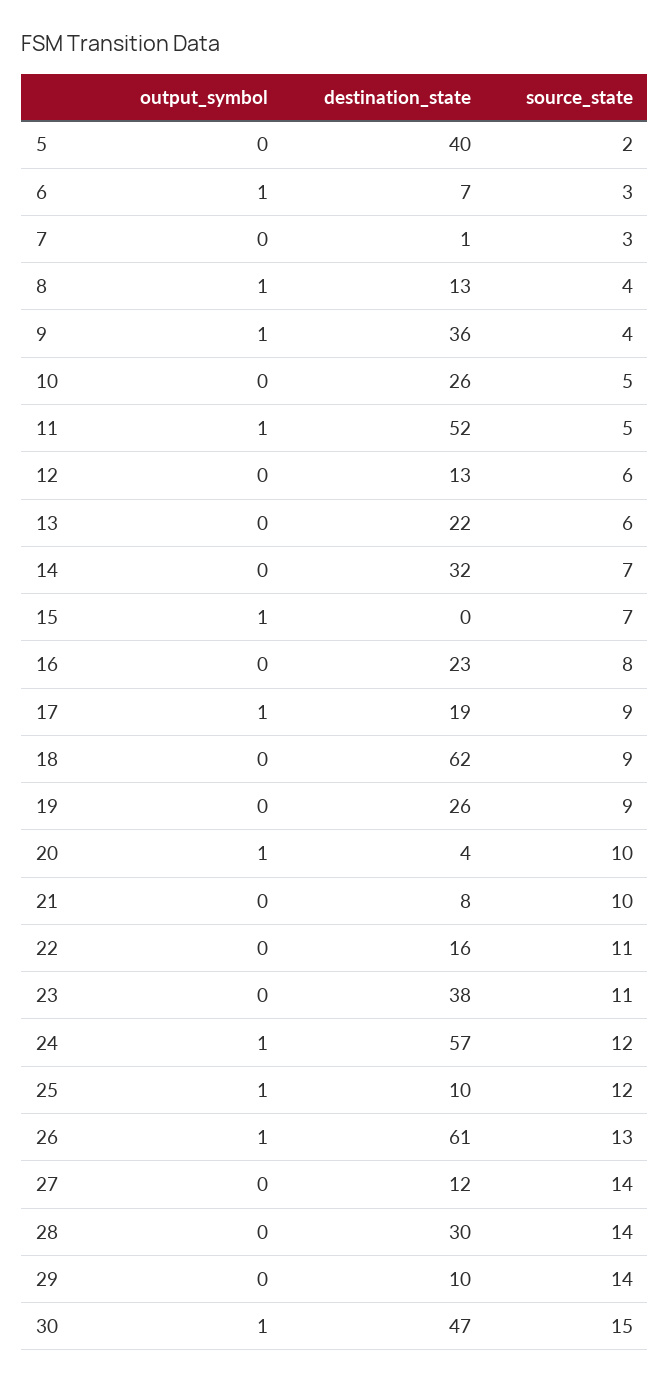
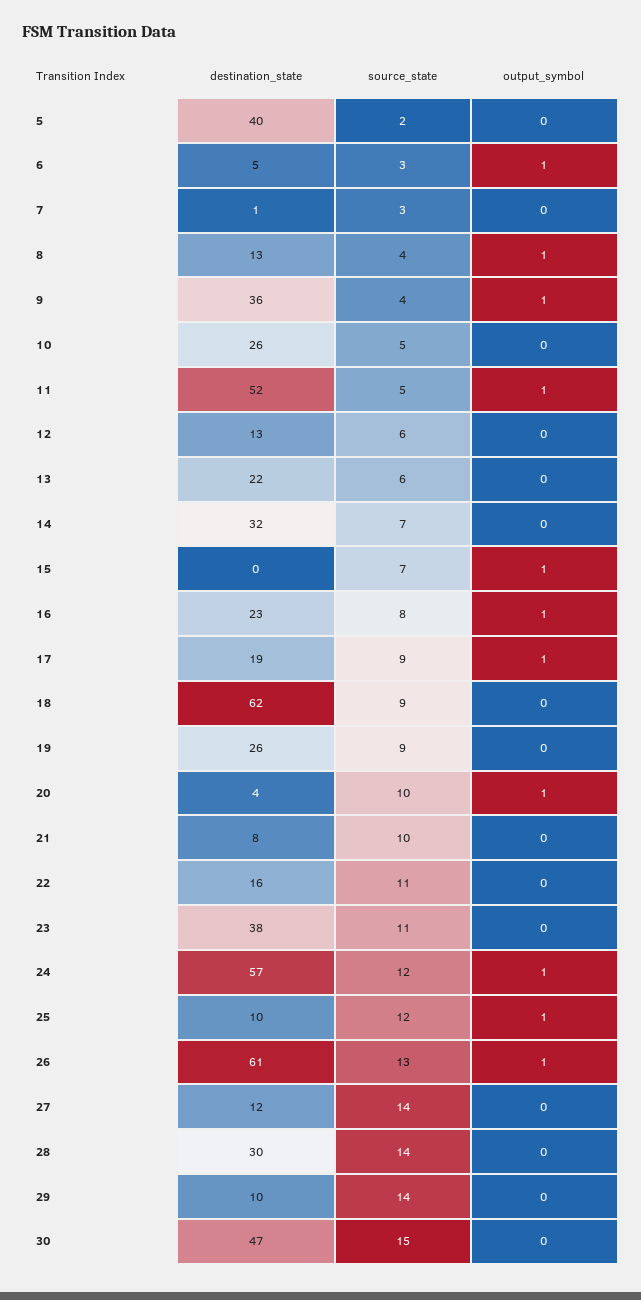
destination_state, 6: 7 -> 5
output_symbol, 16: 0 -> 1
output_symbol, 30: 1 -> 0

